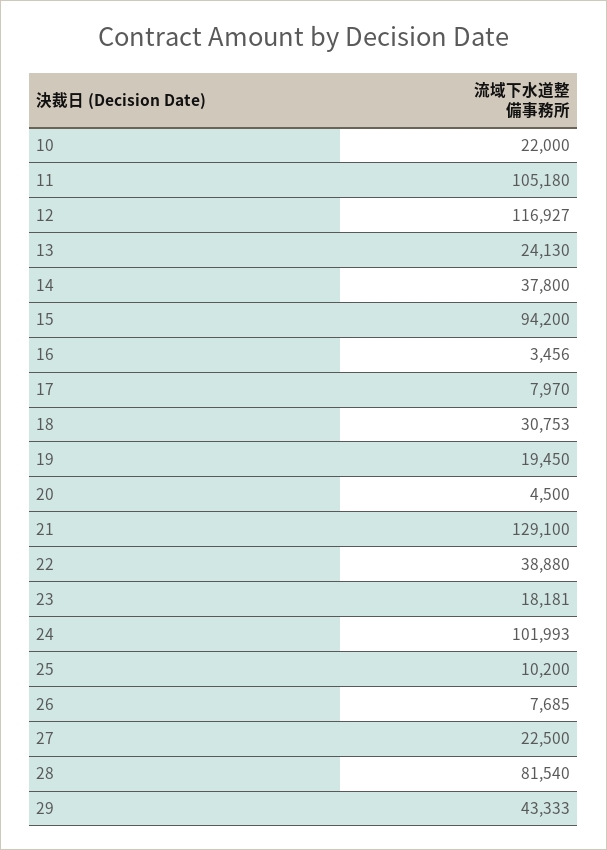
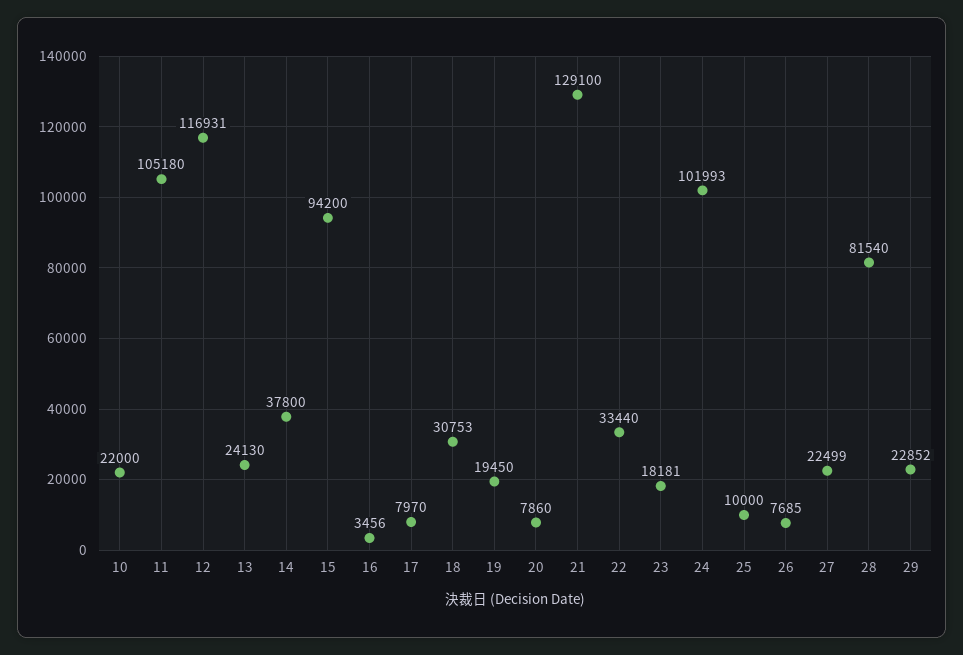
12: 116927 -> 116931
20: 4500 -> 7860
22: 38880 -> 33440
25: 10200 -> 10000
27: 22500 -> 22499
29: 43333 -> 22852

